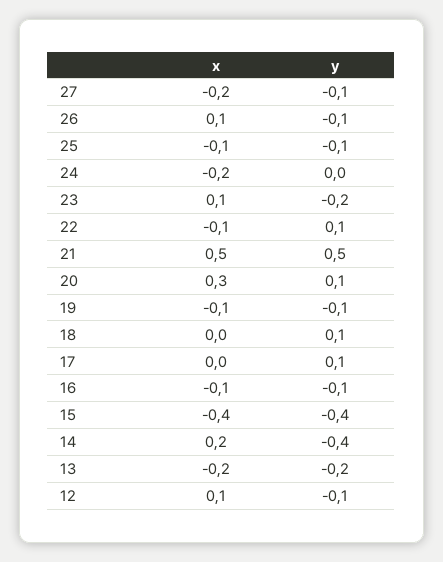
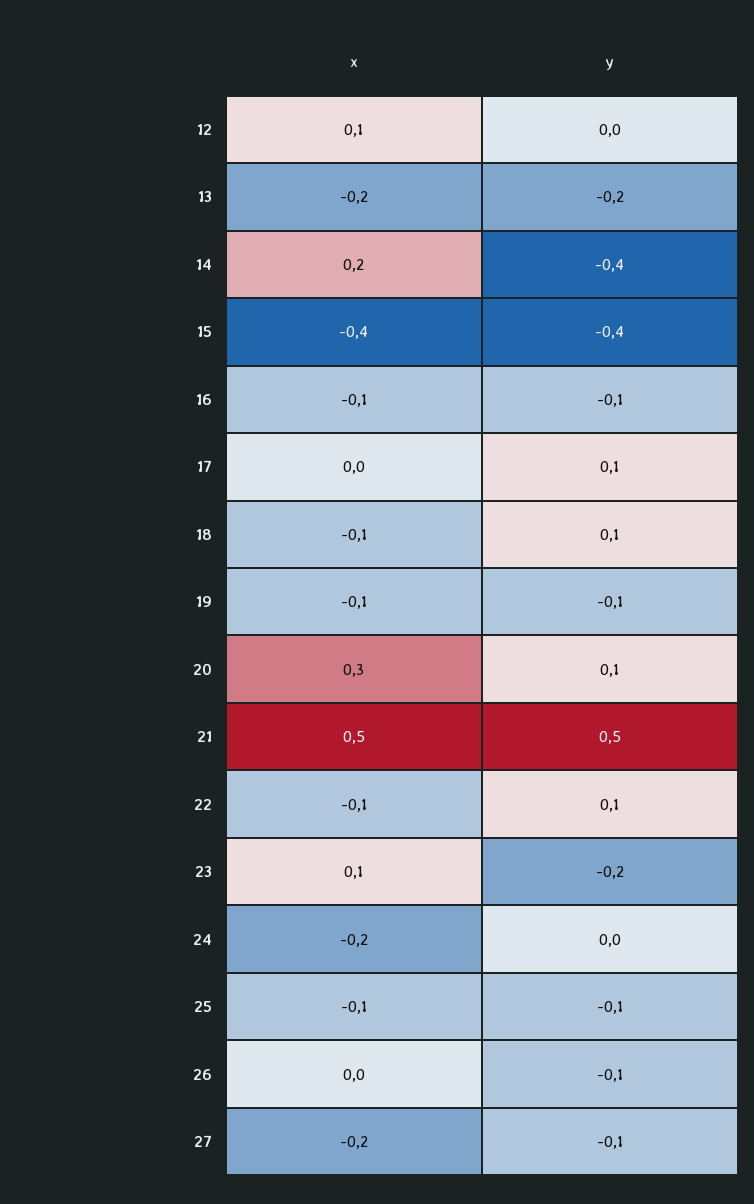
x, 26: 0.1 -> 0
x, 18: 0 -> -0.1
y, 12: -0.1 -> 0

